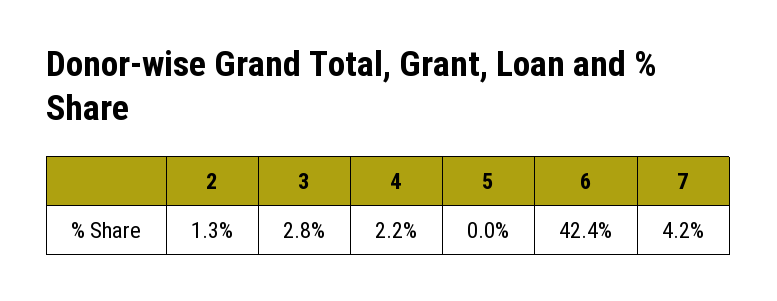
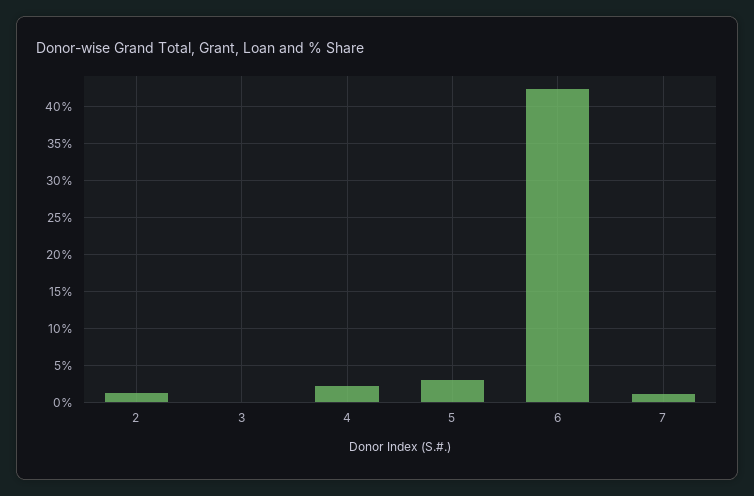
3: 2.8 -> 0
5: 0 -> 3
7: 4.2 -> 1

